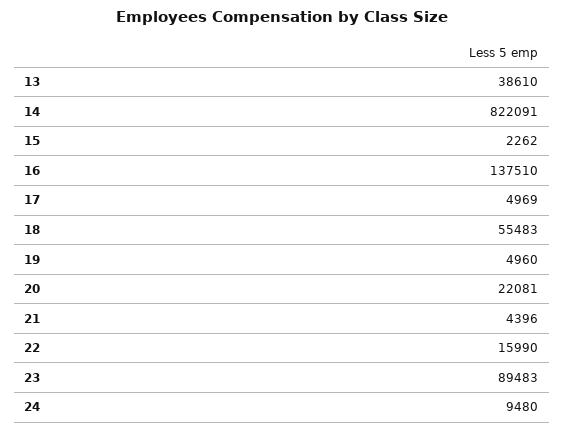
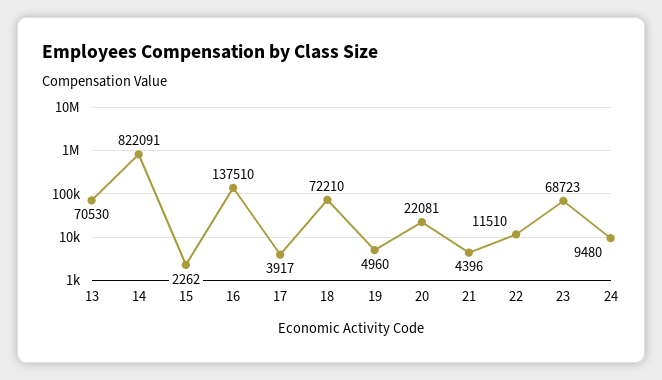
13: 38610 -> 70530
17: 4969 -> 3917
18: 55483 -> 72210
22: 15990 -> 11510
23: 89483 -> 68723

